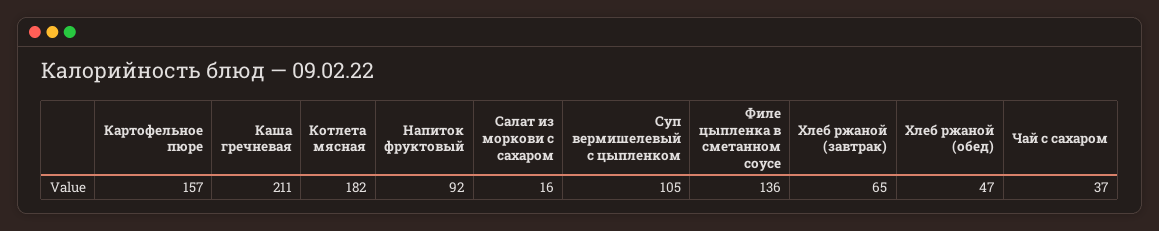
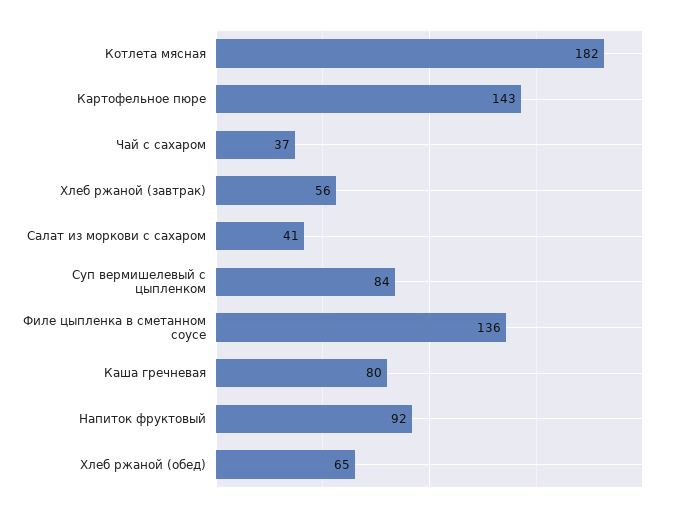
Картофельное пюре: 157 -> 143
Каша гречневая: 211 -> 80
Салат из моркови с сахаром: 16 -> 41
Суп вермишелевый с цыпленком: 105 -> 84
Хлеб ржаной (завтрак): 65 -> 56
Хлеб ржаной (обед): 47 -> 65

